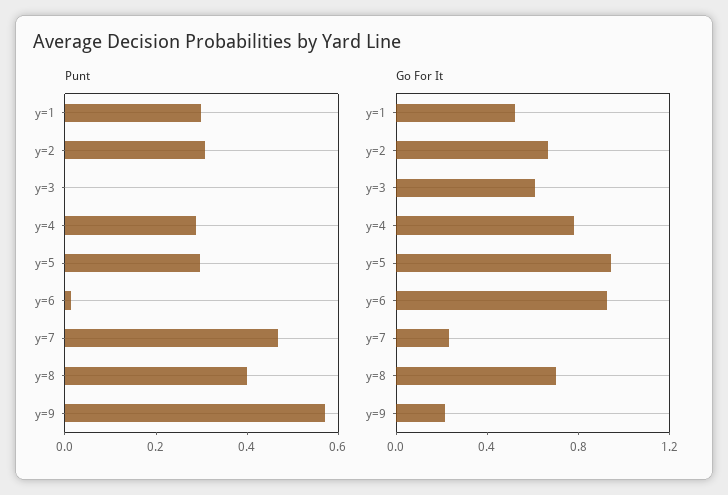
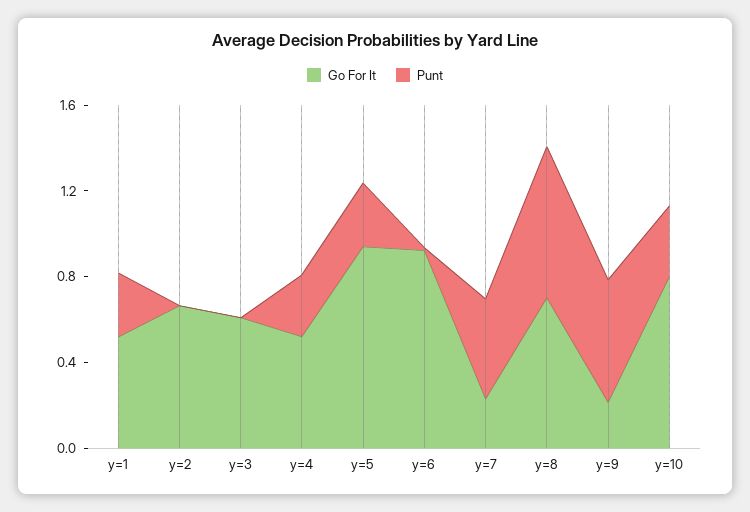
Punt, y=2: 0.3 -> 0
Punt, y=8: 0.4 -> 0.7
Go For It, y=4: 0.8 -> 0.5
Go For It, y=10: none -> 0.8
Punt, y=10: none -> 0.3

